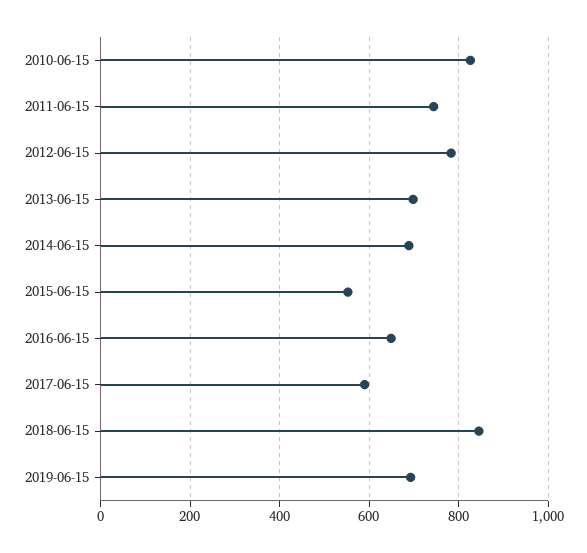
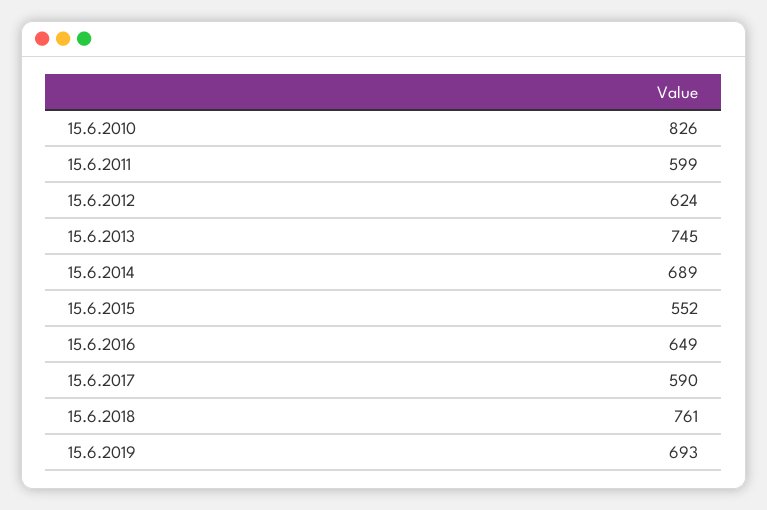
2011-06-15: 740 -> 599
2012-06-15: 780 -> 624
2013-06-15: 700 -> 745
2018-06-15: 840 -> 761

